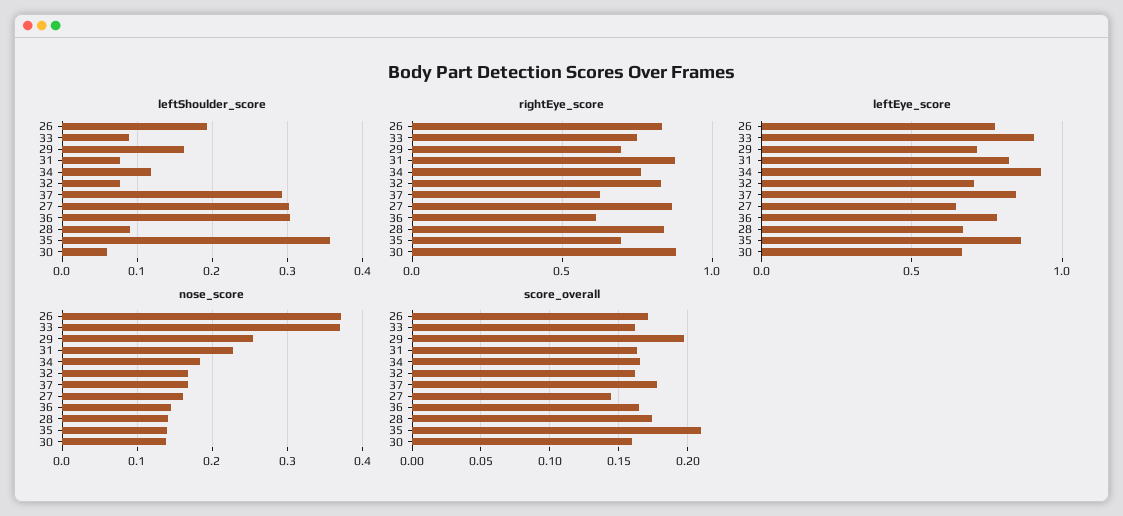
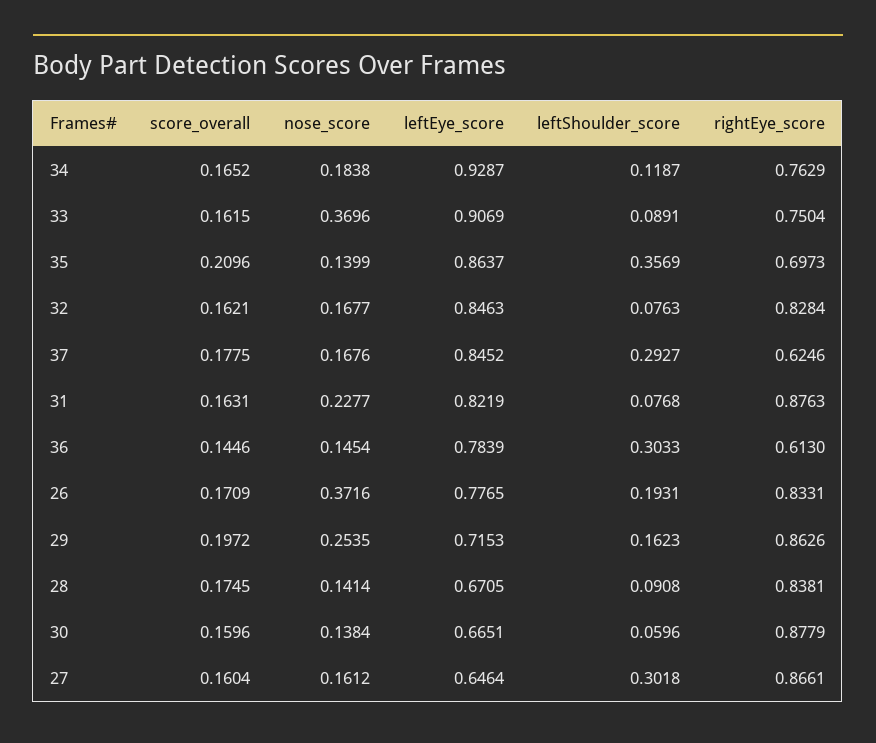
rightEye_score, 29: 0.7 -> 0.8626
leftEye_score, 32: 0.7 -> 0.8463
score_overall, 27: 0.145 -> 0.1604
score_overall, 36: 0.165 -> 0.1446

